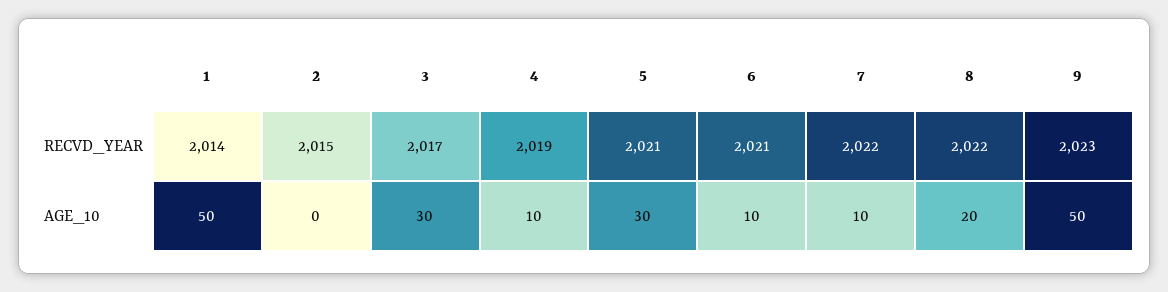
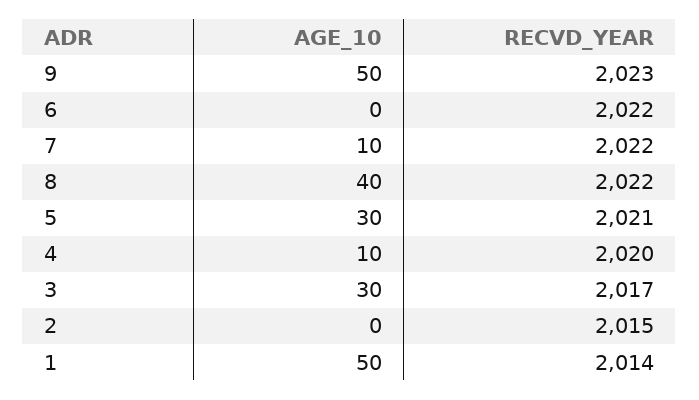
4, RECVD_YEAR: 2019 -> 2020
6, RECVD_YEAR: 2021 -> 2022
6, AGE_10: 10 -> 0
8, AGE_10: 20 -> 40

